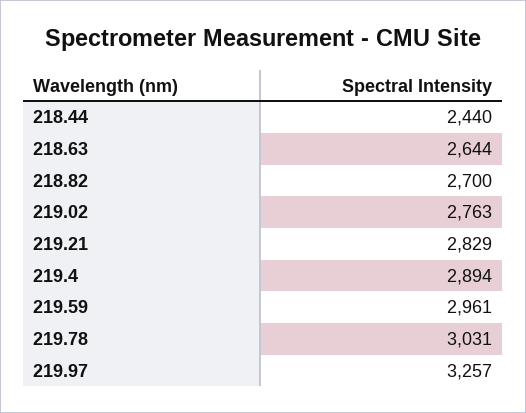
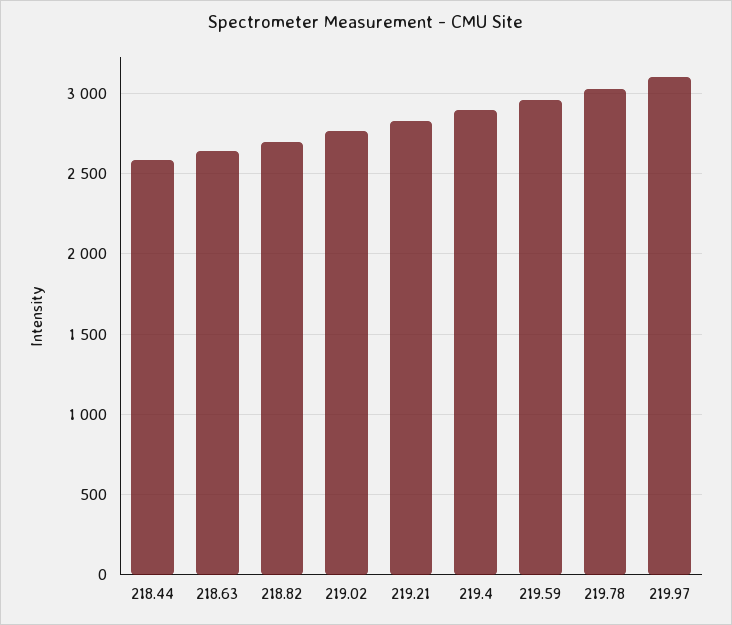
218.44: 2440 -> 2600
219.97: 3257 -> 3100

